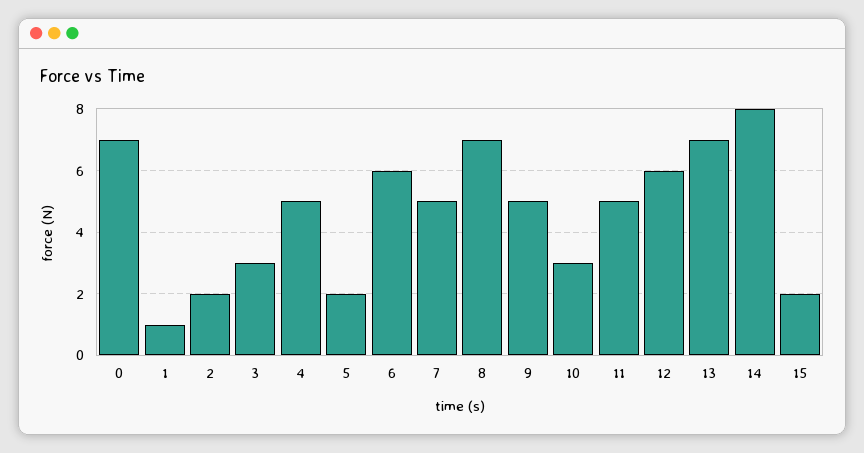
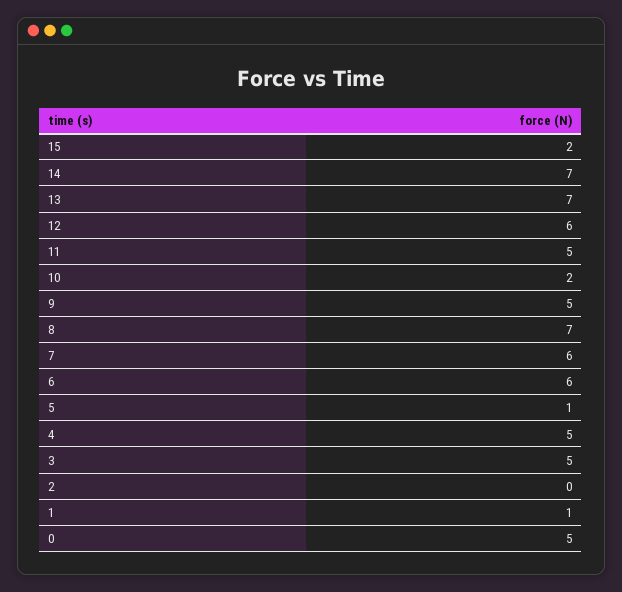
0: 7 -> 5
2: 2 -> 0
3: 3 -> 5
5: 2 -> 1
7: 5 -> 6
10: 3 -> 2
14: 8 -> 7

